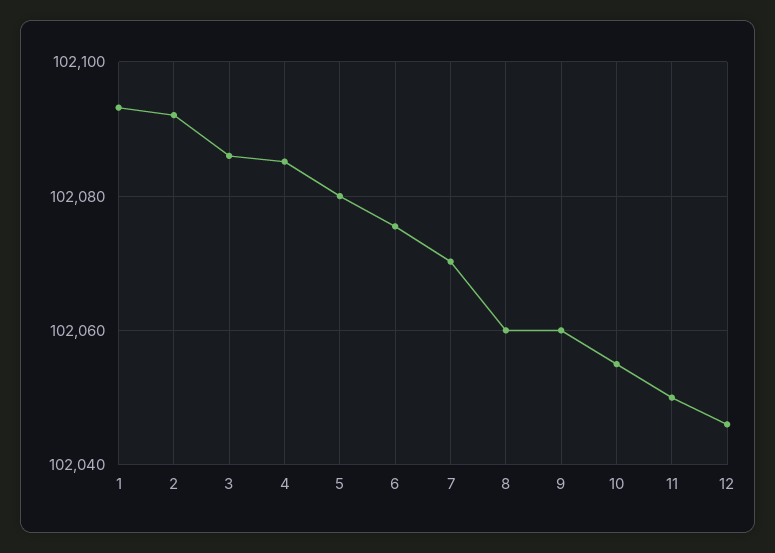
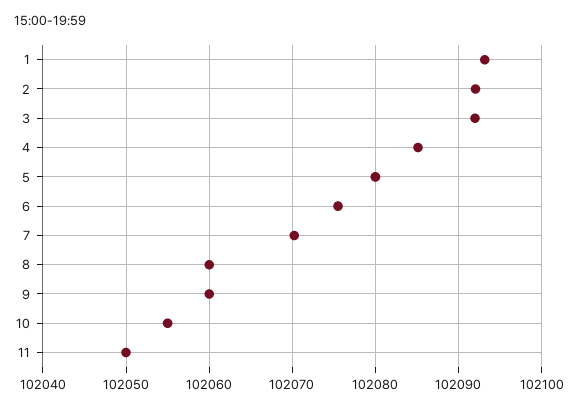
3: 102086 -> 102092
12: 102046 -> none

